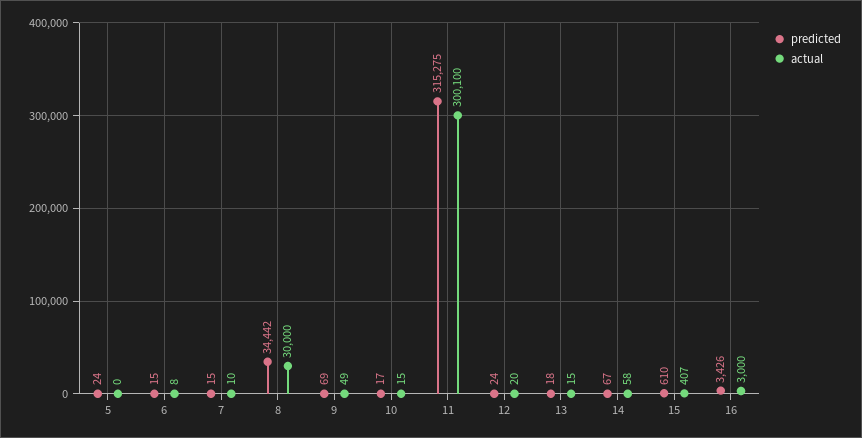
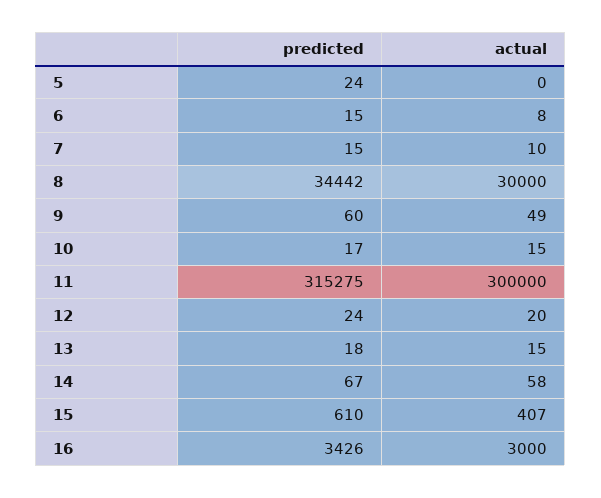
predicted, 9: 69 -> 60
actual, 11: 300100 -> 300000

